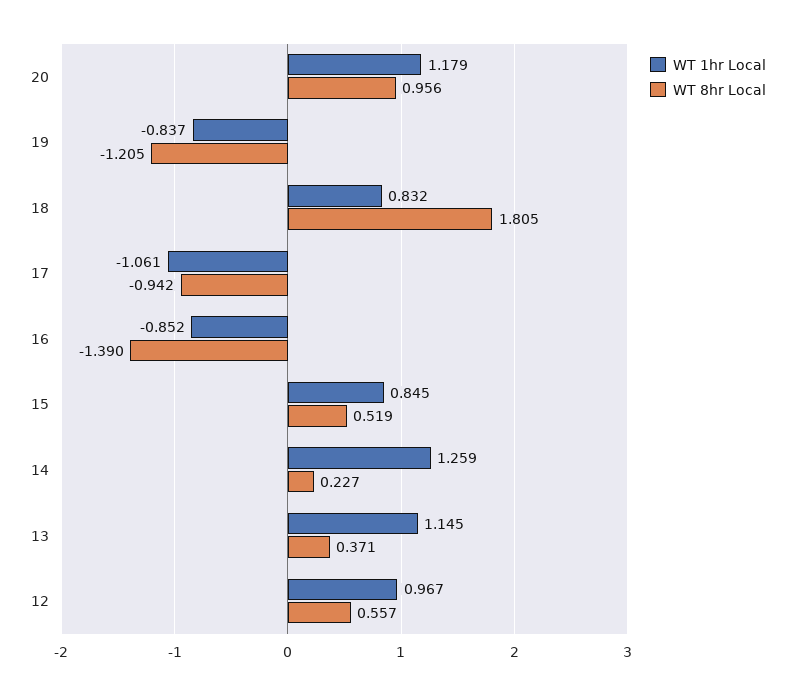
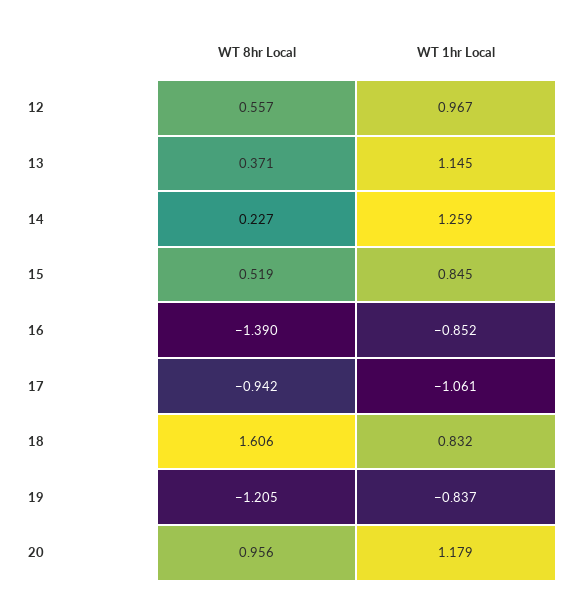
WT 8hr Local, 18: 1.805 -> 1.606

